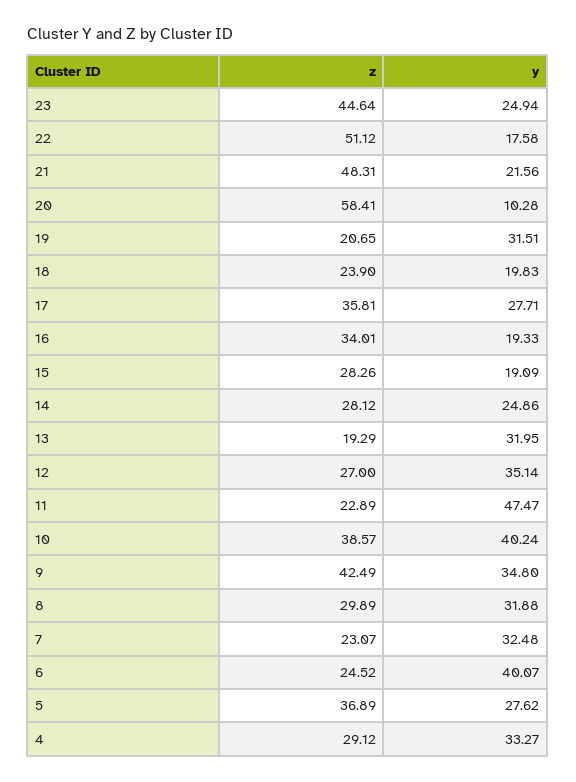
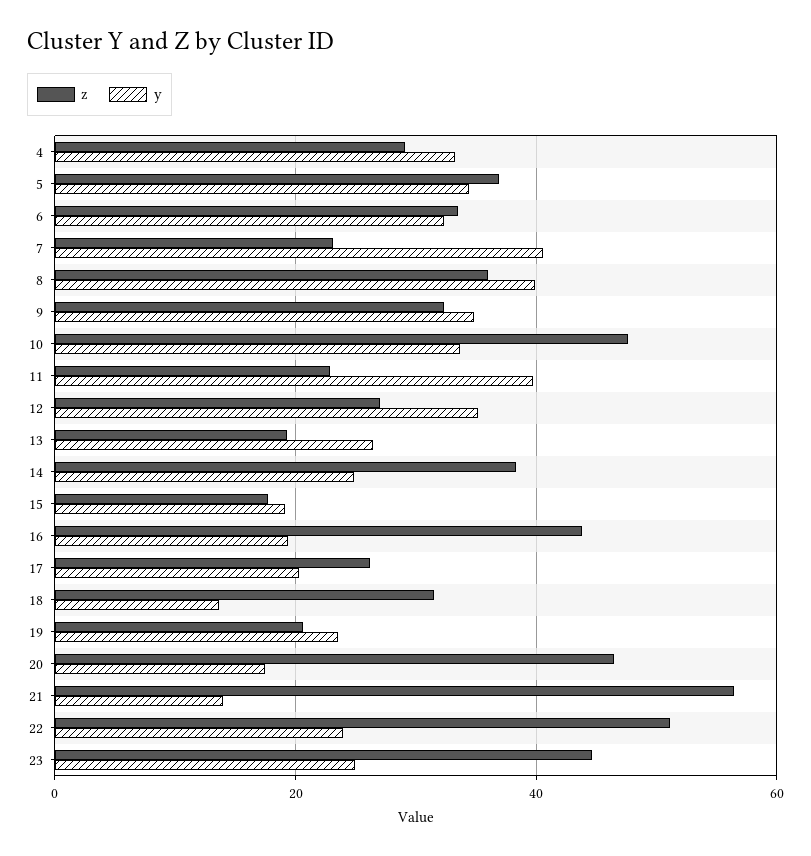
y, 22: 17.58 -> 24
z, 21: 48.31 -> 56
y, 21: 21.56 -> 14
z, 20: 58.41 -> 46
y, 20: 10.28 -> 18
y, 19: 31.51 -> 24
z, 18: 23.9 -> 32
y, 18: 19.83 -> 14
z, 17: 35.81 -> 26
y, 17: 27.71 -> 20
z, 16: 34.01 -> 44
z, 15: 28.26 -> 18
z, 14: 28.12 -> 38
y, 13: 31.95 -> 26
y, 11: 47.47 -> 40
z, 10: 38.57 -> 48
y, 10: 40.24 -> 34
z, 9: 42.49 -> 32
z, 8: 29.89 -> 36
y, 8: 31.88 -> 40
y, 7: 32.48 -> 40
z, 6: 24.52 -> 34
y, 6: 40.07 -> 32
y, 5: 27.62 -> 34

